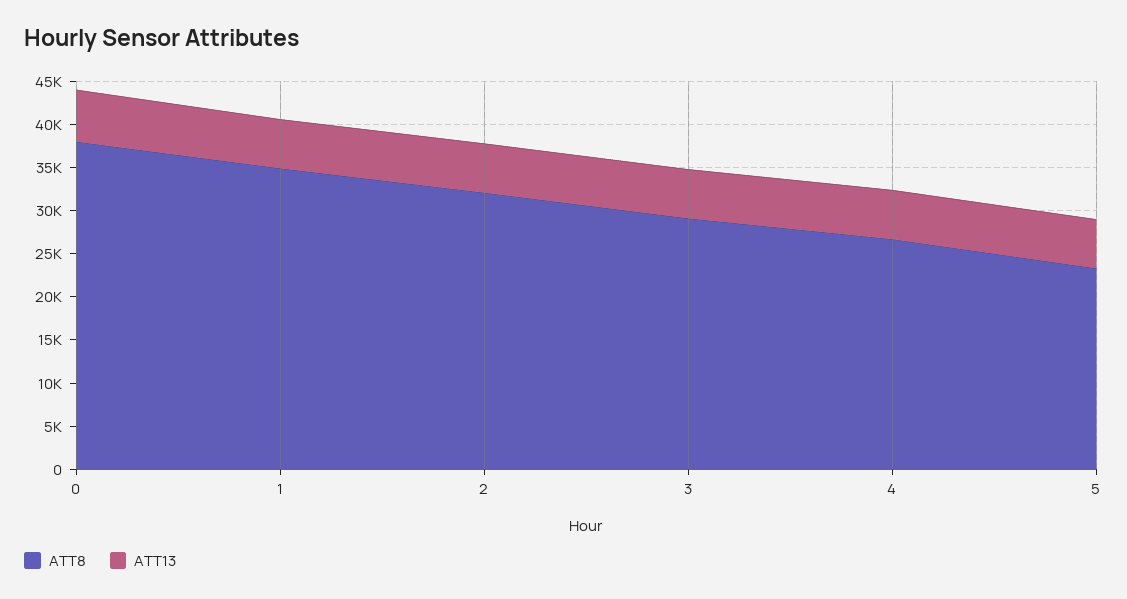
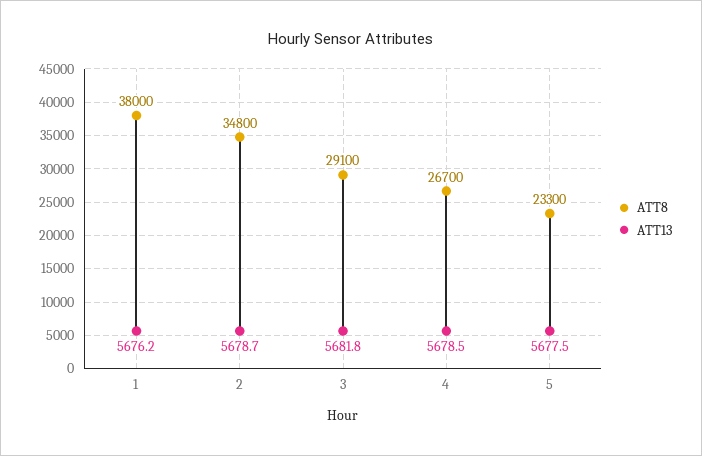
ATT8, 0: 38000 -> none
ATT13, 0: 6000 -> none
ATT8, 1: 35000 -> 38000
ATT8, 2: 32000 -> 34800

